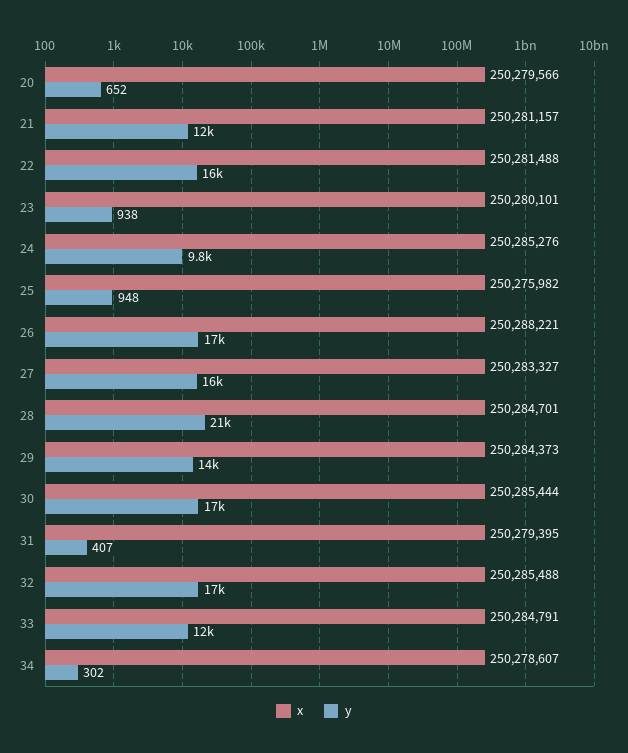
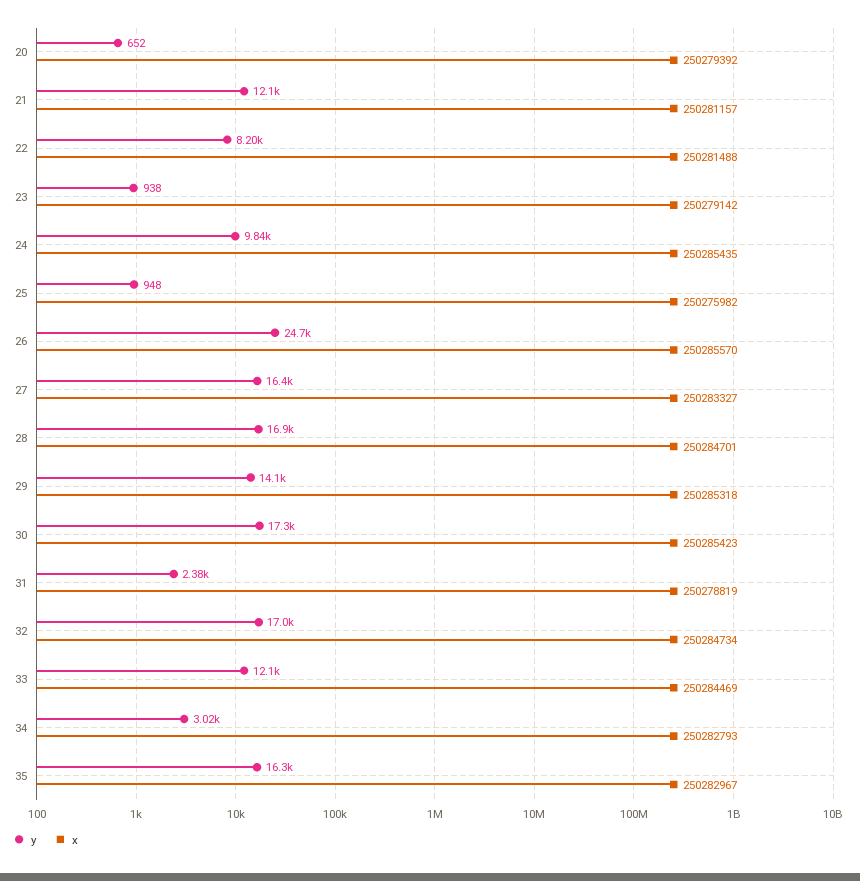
x, 20: 250279566 -> 250279392
y, 22: 16000 -> 8200
x, 23: 250280101 -> 250279142
x, 24: 250285276 -> 250285435
x, 26: 250288221 -> 250285570
y, 26: 17000 -> 24700
y, 28: 21000 -> 16900
x, 29: 250284373 -> 250285318
x, 30: 250285444 -> 250285423
x, 31: 250279395 -> 250278819
y, 31: 407 -> 2380
x, 32: 250285488 -> 250284734
x, 33: 250284791 -> 250284469
x, 34: 250278607 -> 250282793
y, 34: 302 -> 3020
y, 35: none -> 16300
x, 35: none -> 250282967

